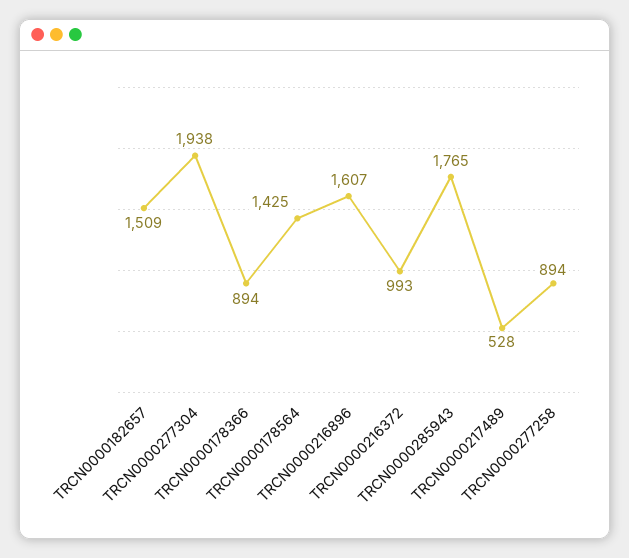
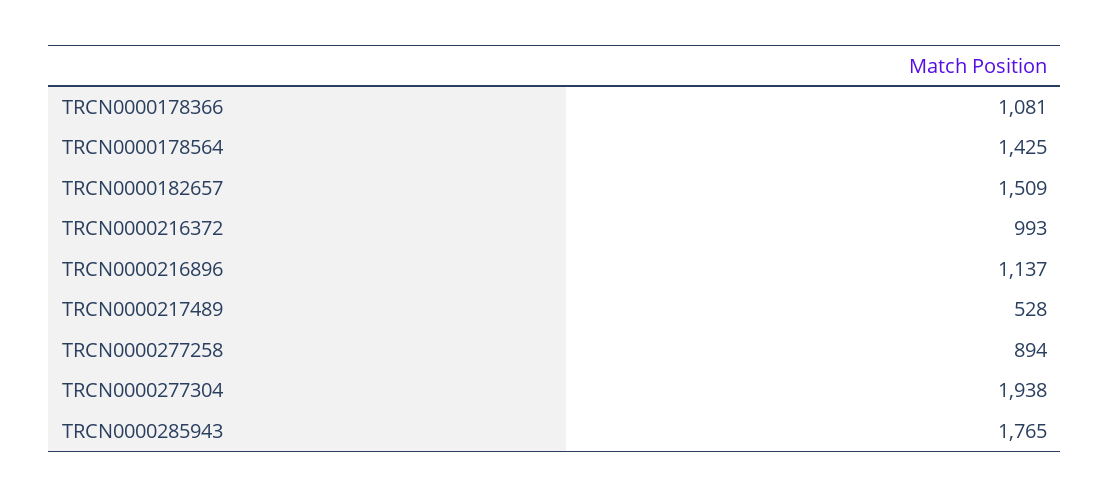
TRCN0000178366: 894 -> 1081
TRCN0000216896: 1607 -> 1137

